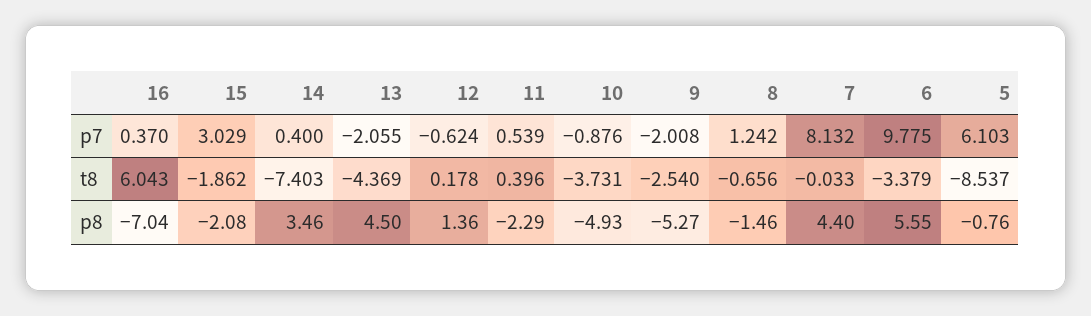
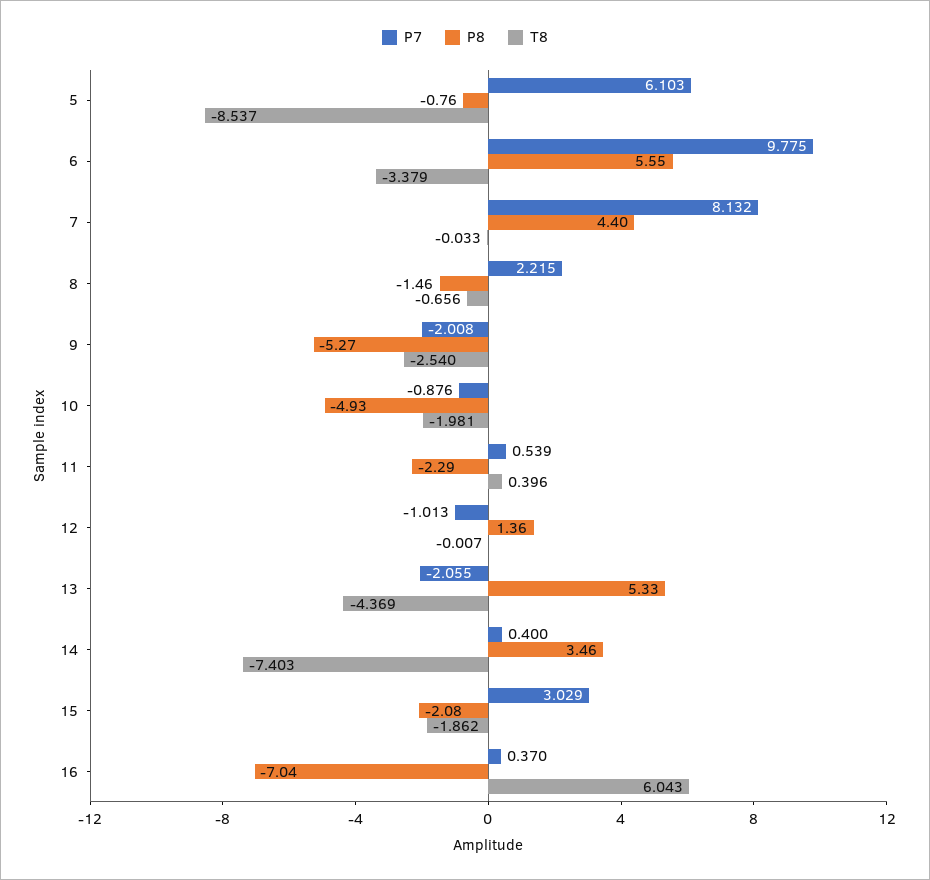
p7, 12: -0.624 -> -1.013
p7, 8: 1.242 -> 2.215
t8, 12: 0.178 -> -0.007
t8, 10: -3.731 -> -1.981
p8, 13: 4.5 -> 5.33

